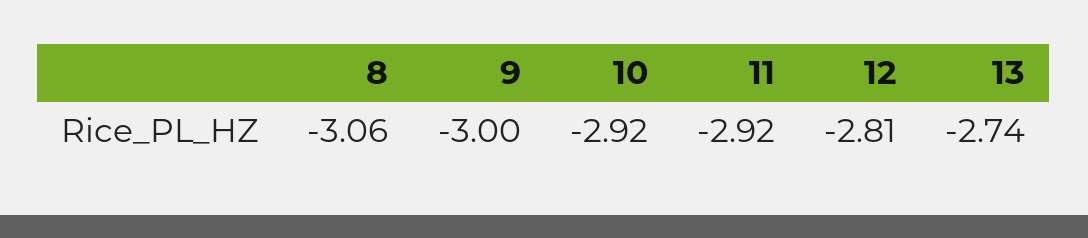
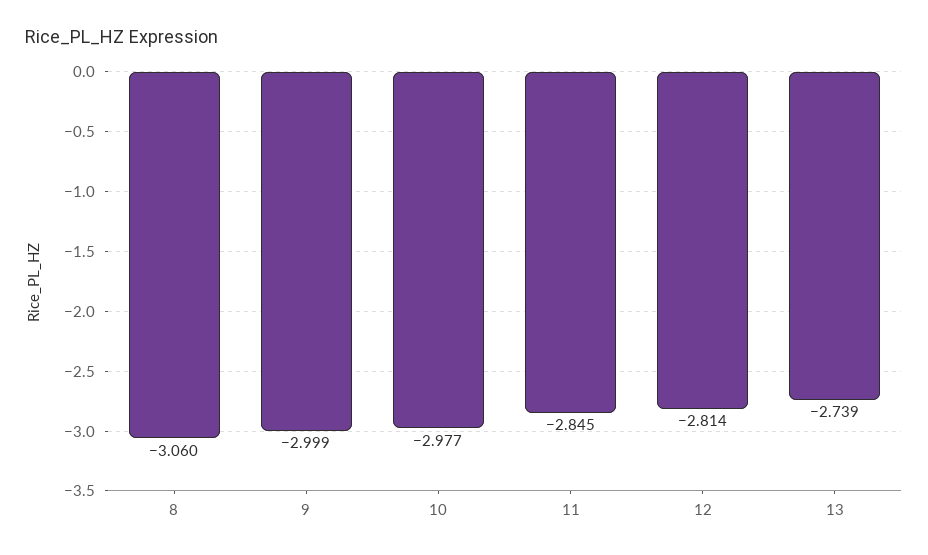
10: -2.92 -> -2.977
11: -2.92 -> -2.845

